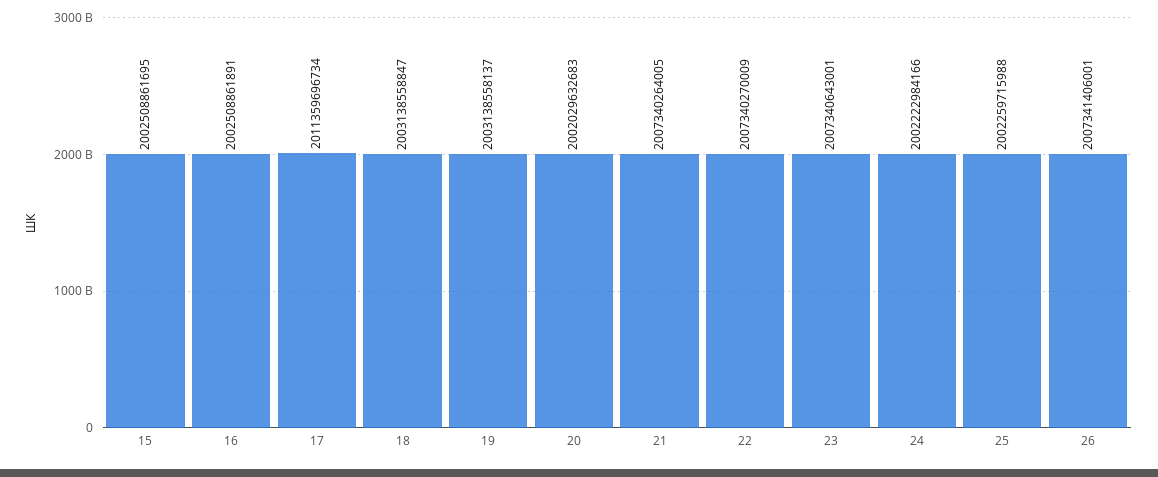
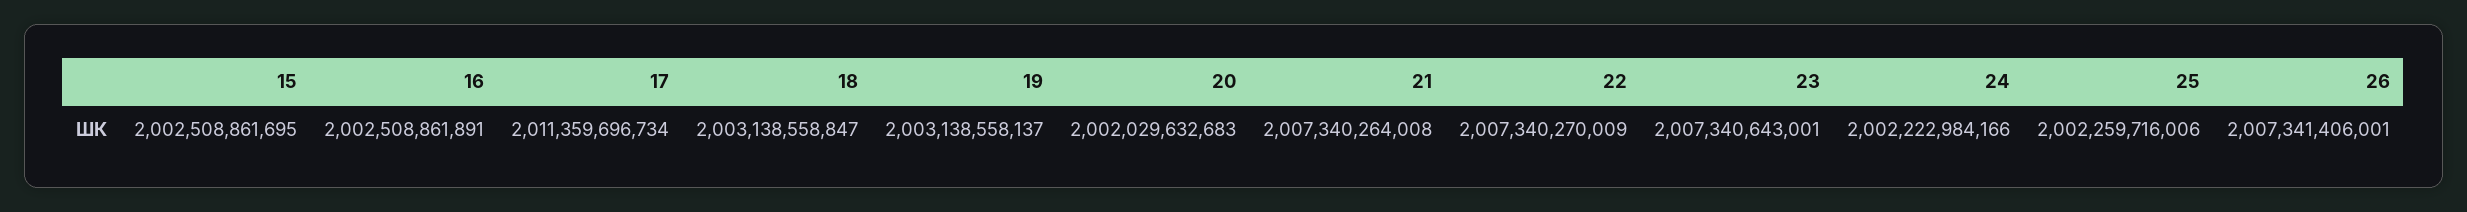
21: 2007340264005 -> 2007340264008
25: 2002259715988 -> 2002259716006

